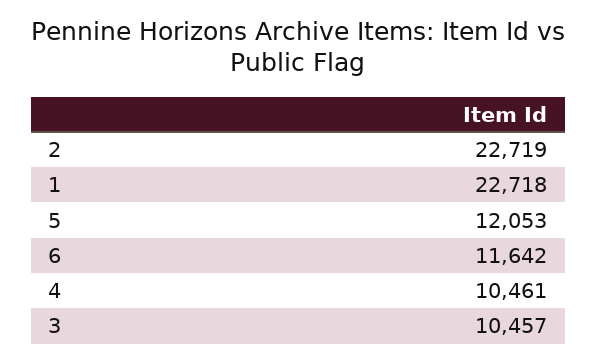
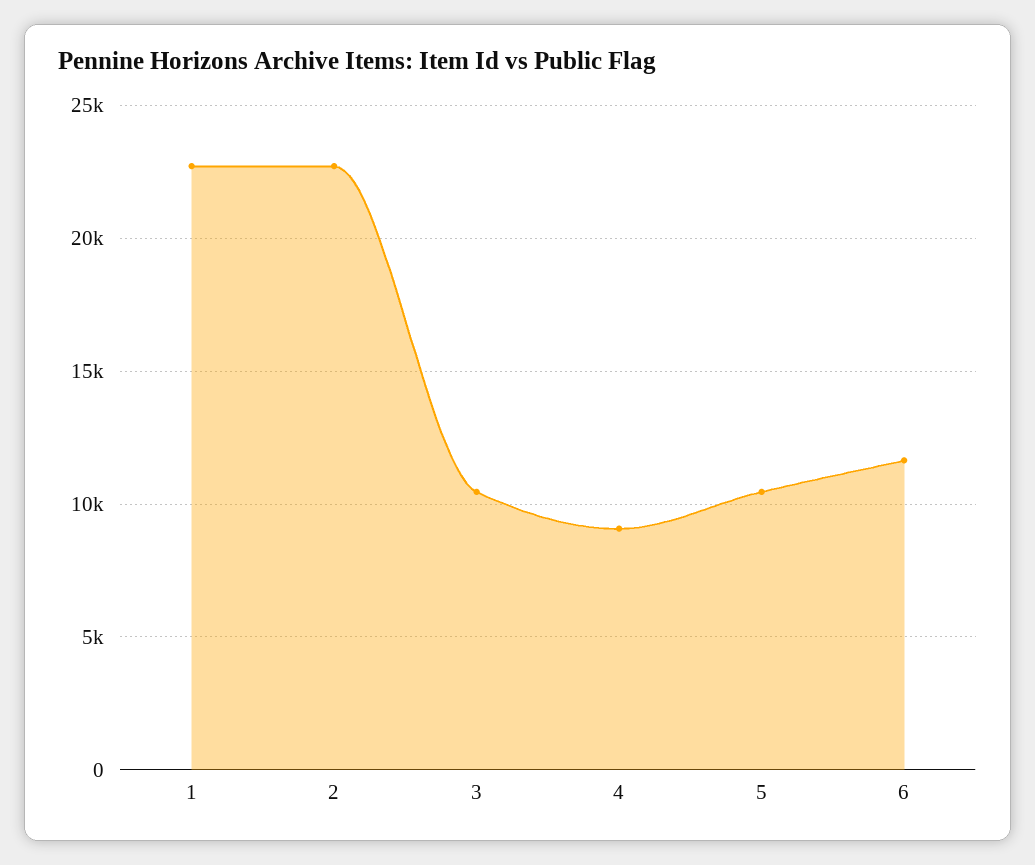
5: 12053 -> 10500
4: 10461 -> 9000

